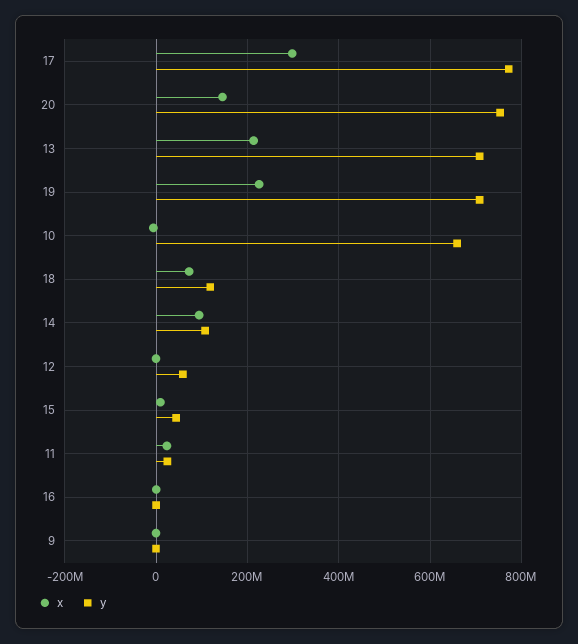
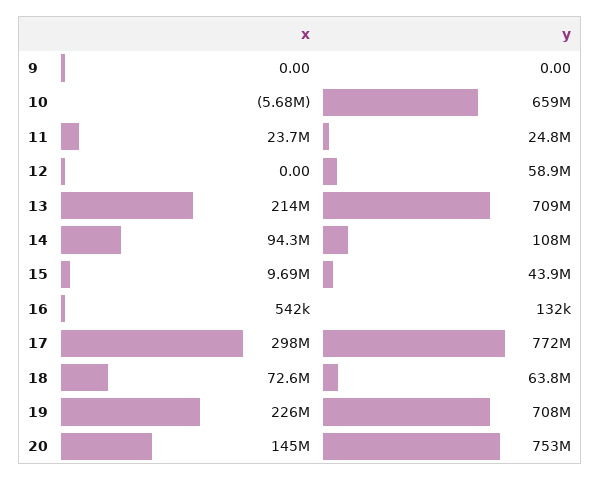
y, 18: 120000000 -> 63800000

